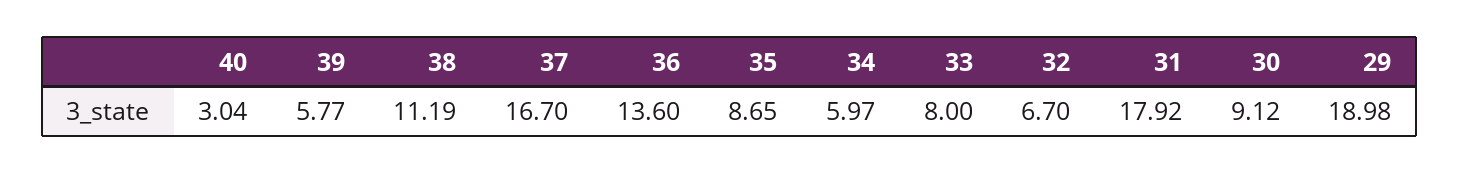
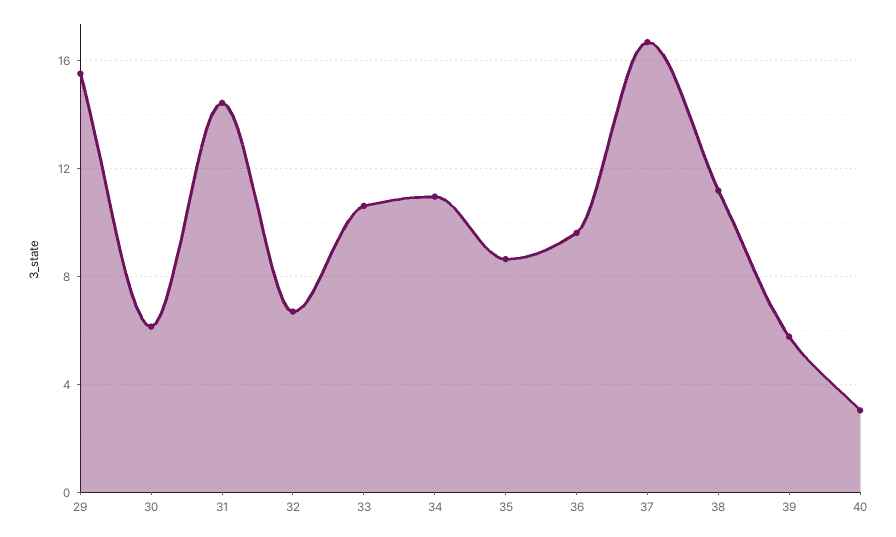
36: 13.6 -> 9.5
34: 5.97 -> 11
33: 8 -> 10.5
31: 17.92 -> 14.5
30: 9.12 -> 6
29: 18.98 -> 15.5

